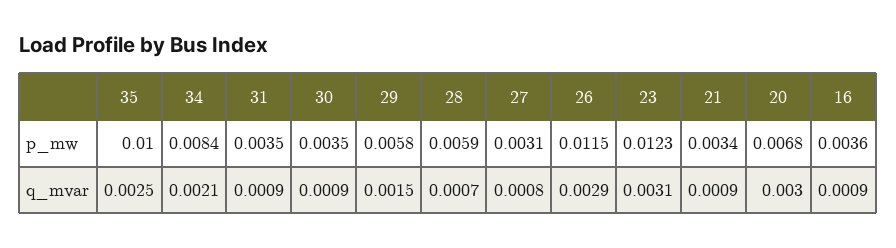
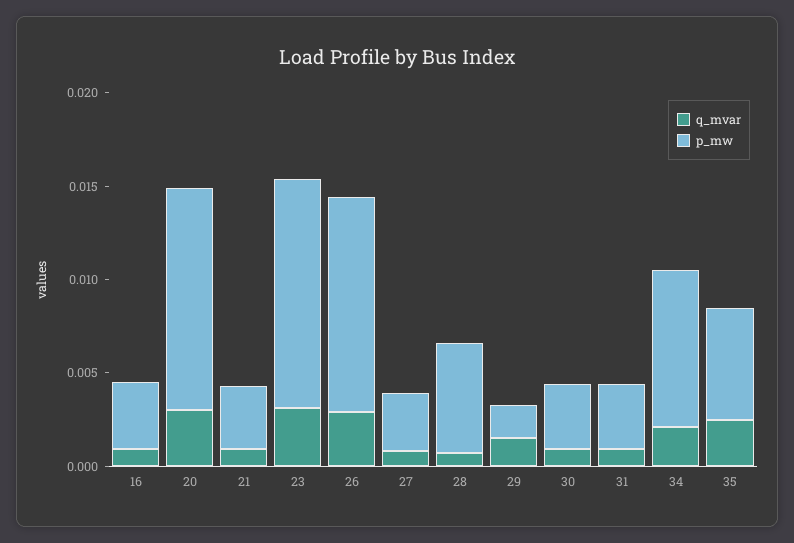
p_mw, 35: 0.01 -> 0.006
p_mw, 29: 0.0058 -> 0.002
p_mw, 20: 0.0068 -> 0.012

